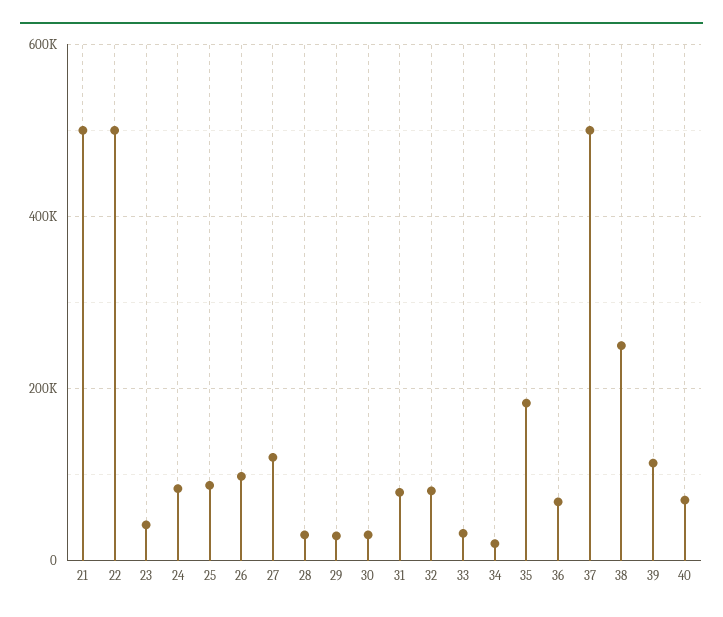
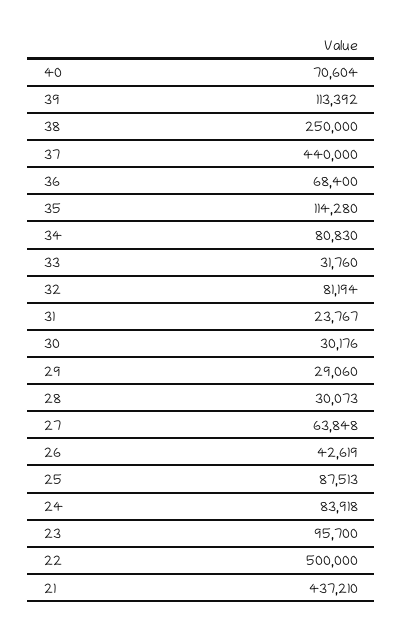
21: 500000 -> 437210
23: 40000 -> 95700
26: 100000 -> 42619
27: 120000 -> 63848
31: 80000 -> 23767
34: 20000 -> 80830
35: 180000 -> 114280
37: 500000 -> 440000

